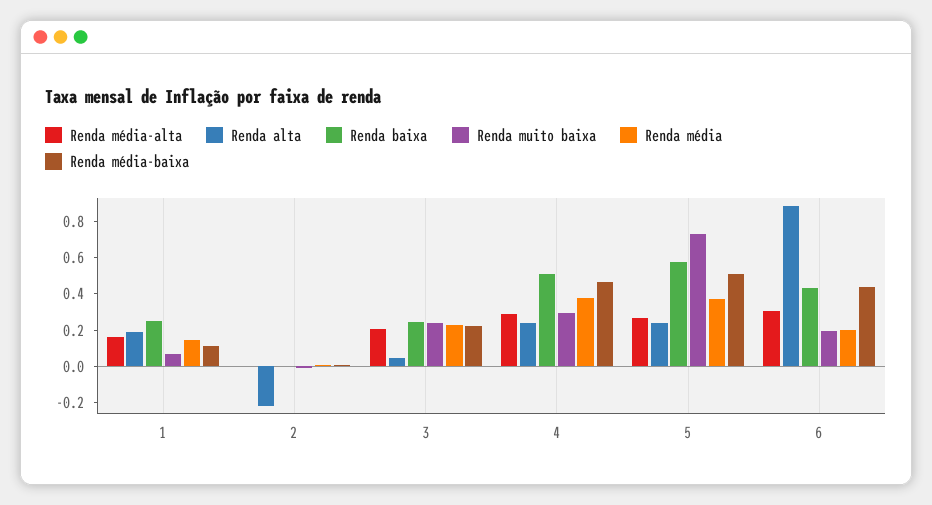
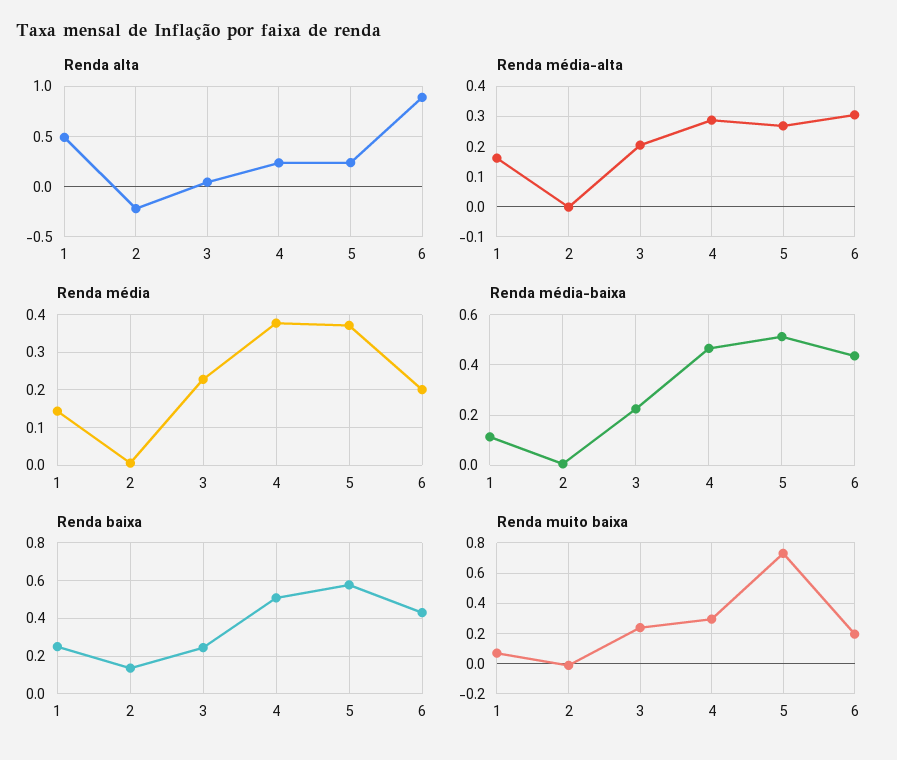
Renda alta, 1: 0.2 -> 0.5
Renda baixa, 2: 0 -> 0.15

